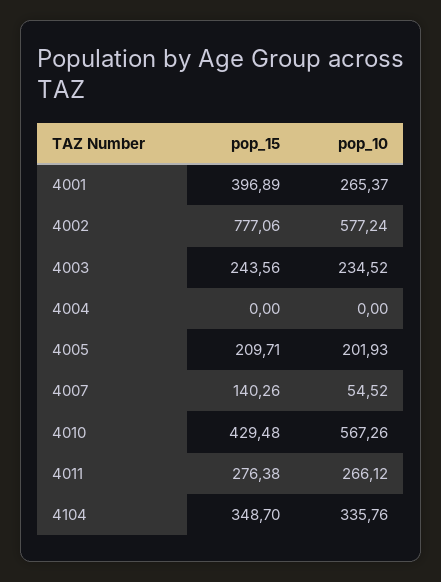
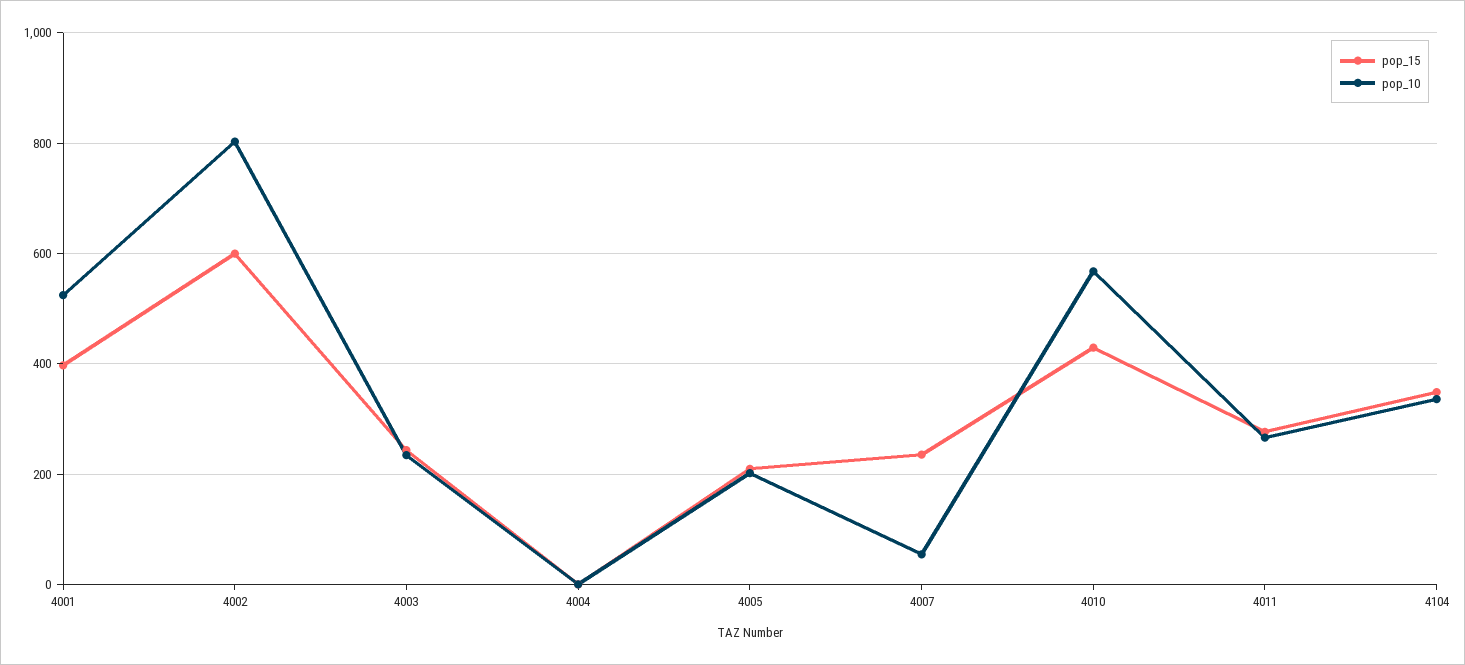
pop_10, 4001: 265.37 -> 520
pop_15, 4002: 777.06 -> 600
pop_10, 4002: 577.24 -> 800
pop_15, 4007: 140.26 -> 240

